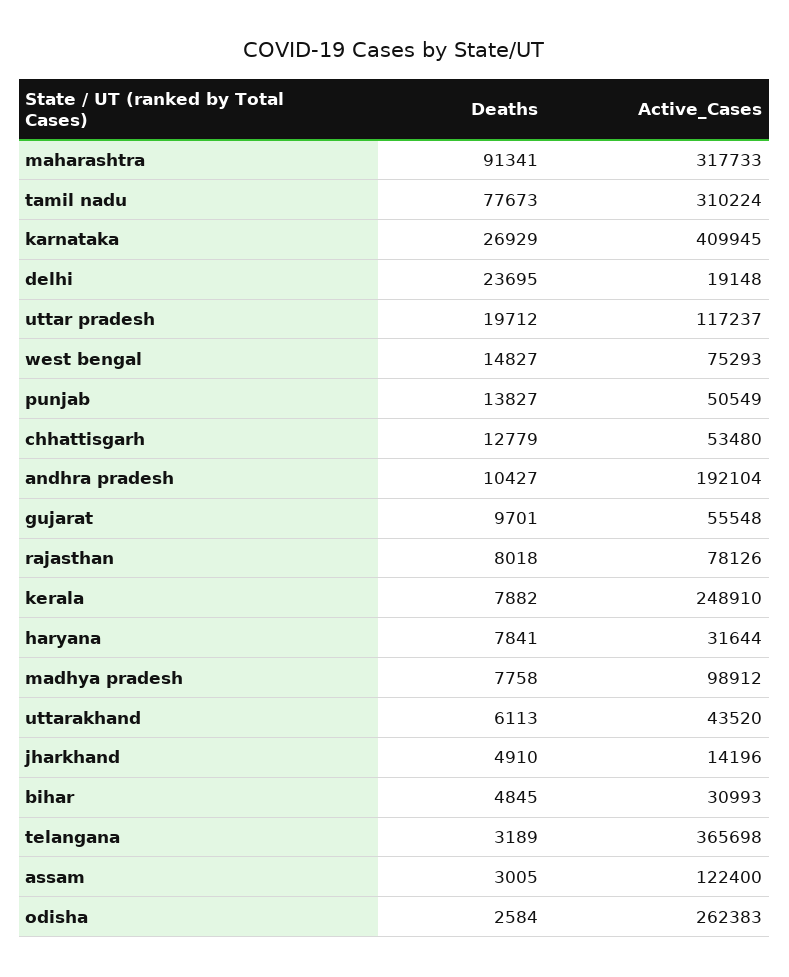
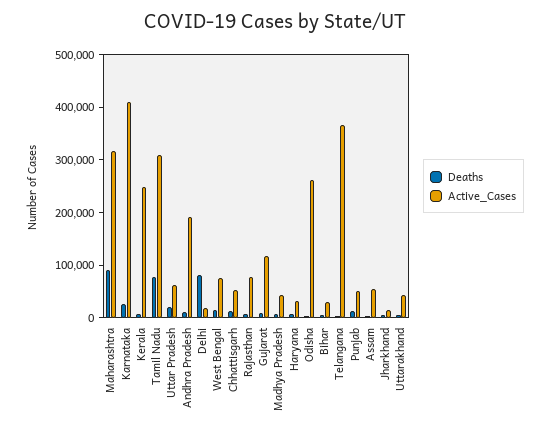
Deaths, delhi: 23695 -> 80000
Active_Cases, uttar pradesh: 117237 -> 60000
Active_Cases, gujarat: 55548 -> 120000
Active_Cases, madhya pradesh: 98912 -> 40000
Active_Cases, assam: 122400 -> 60000

